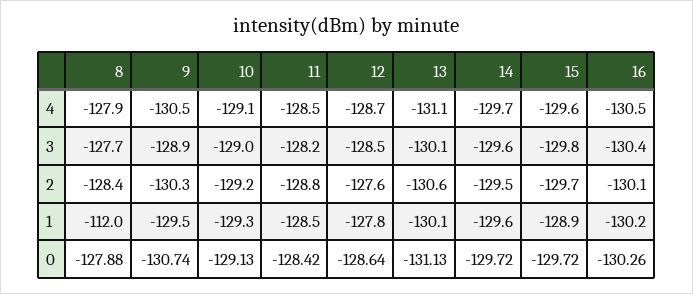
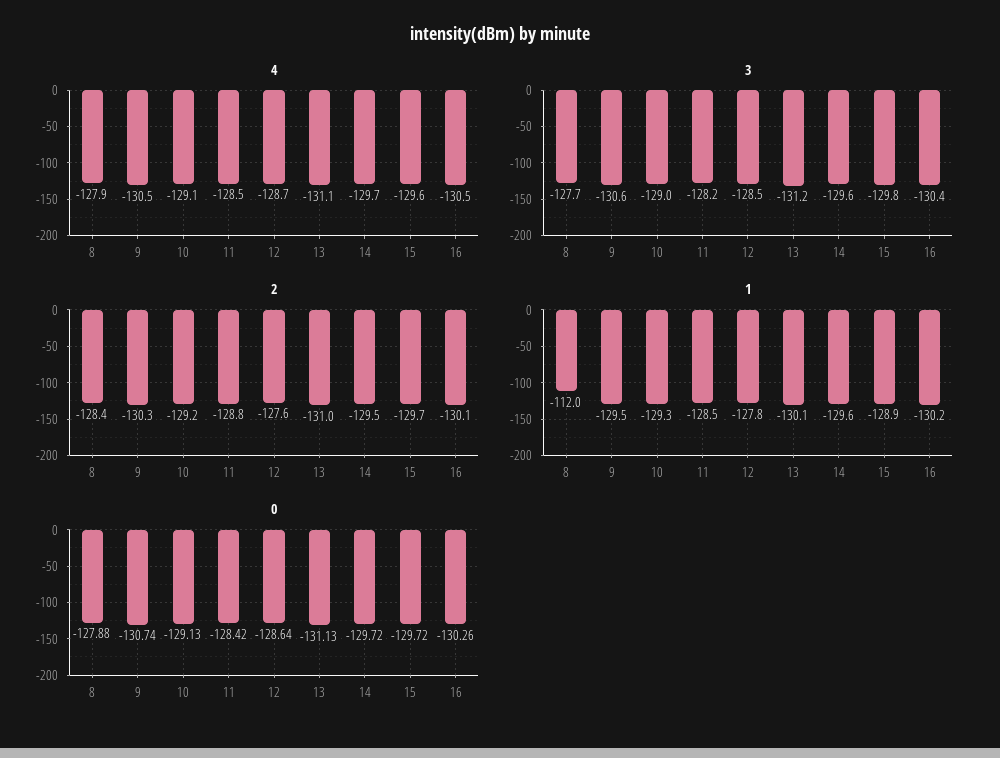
3, 9: -128.9 -> -130.6
3, 13: -130.1 -> -131.2
2, 13: -130.6 -> -131

